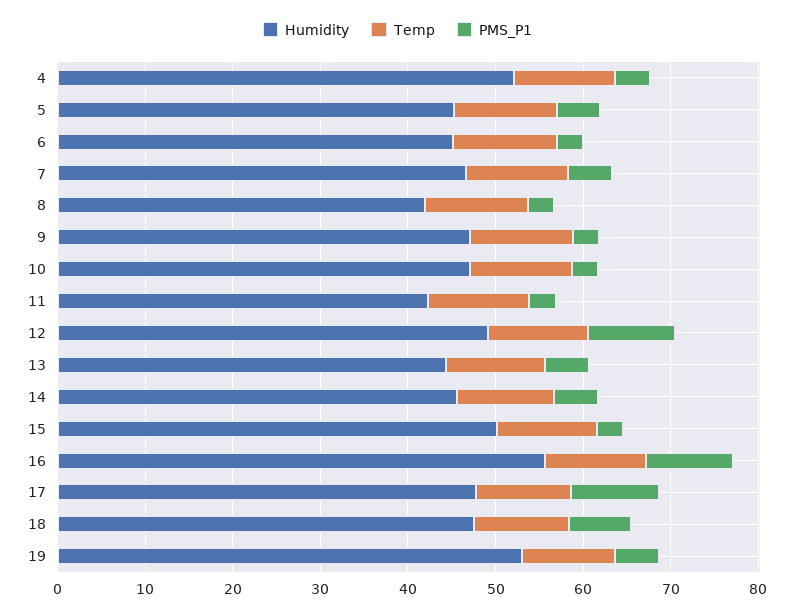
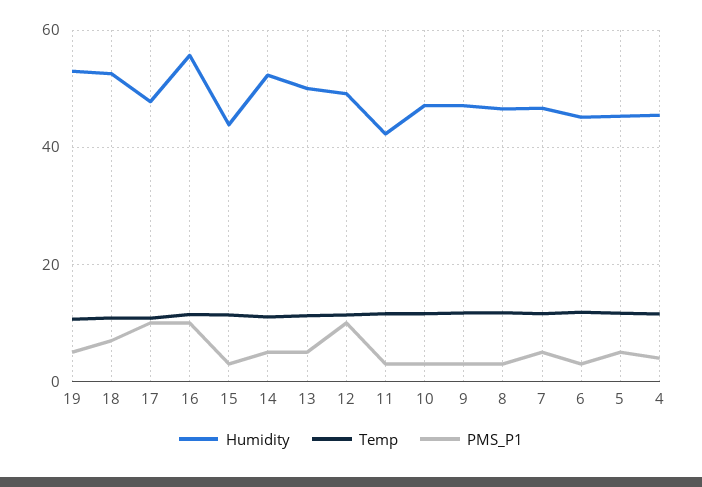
Humidity, 4: 52 -> 46
Humidity, 8: 42 -> 46
Humidity, 13: 44 -> 50
Humidity, 14: 46 -> 52
Humidity, 15: 50 -> 44
Humidity, 18: 48 -> 52

